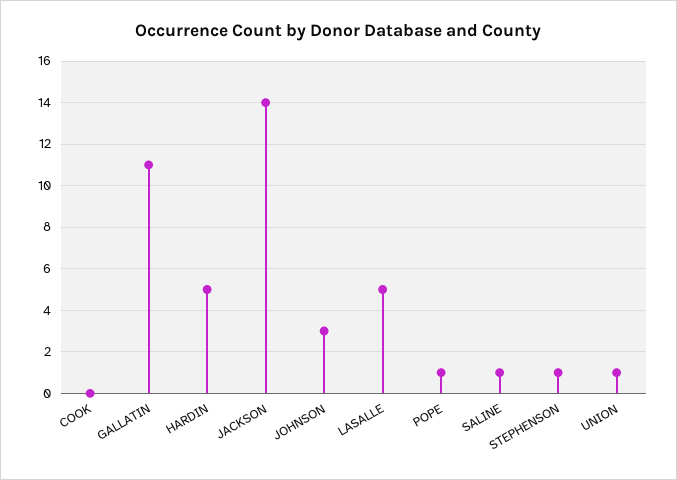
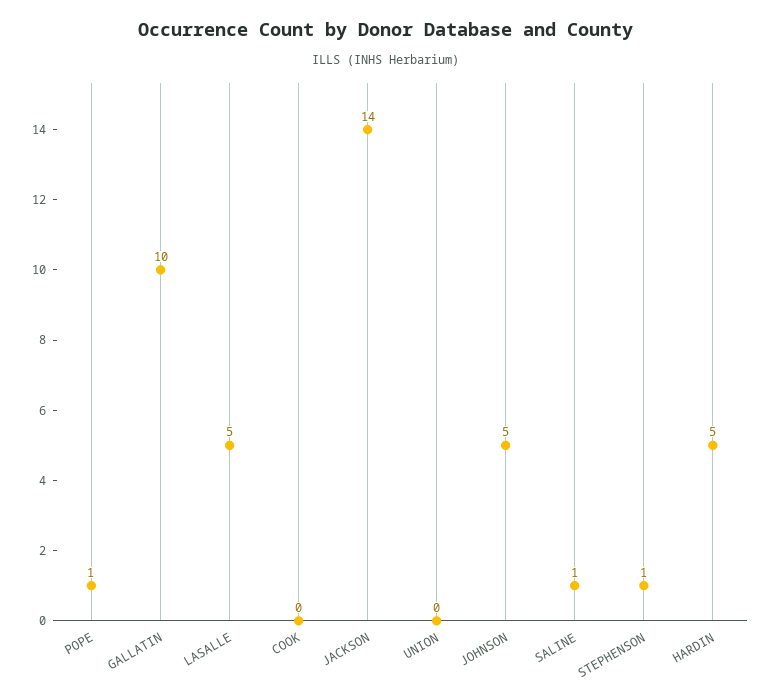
GALLATIN: 11 -> 10
JOHNSON: 3 -> 5
UNION: 1 -> 0

